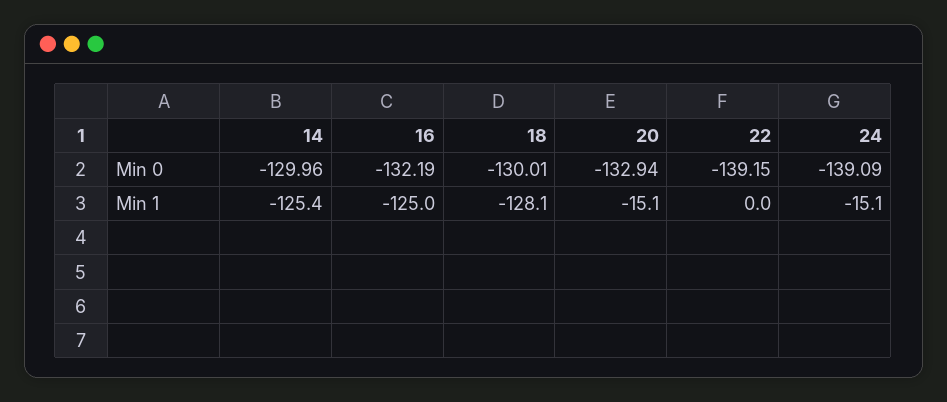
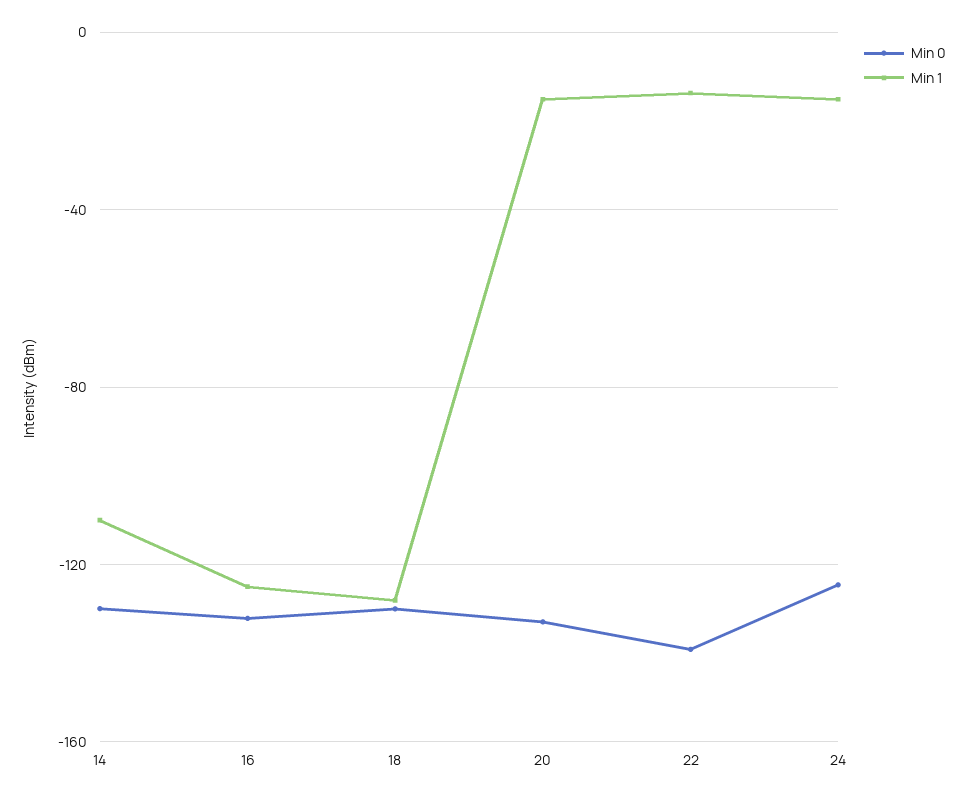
Min 0, 24: -139.09 -> -125
Min 1, 14: -125.4 -> -110
Min 1, 22: 0 -> -15

